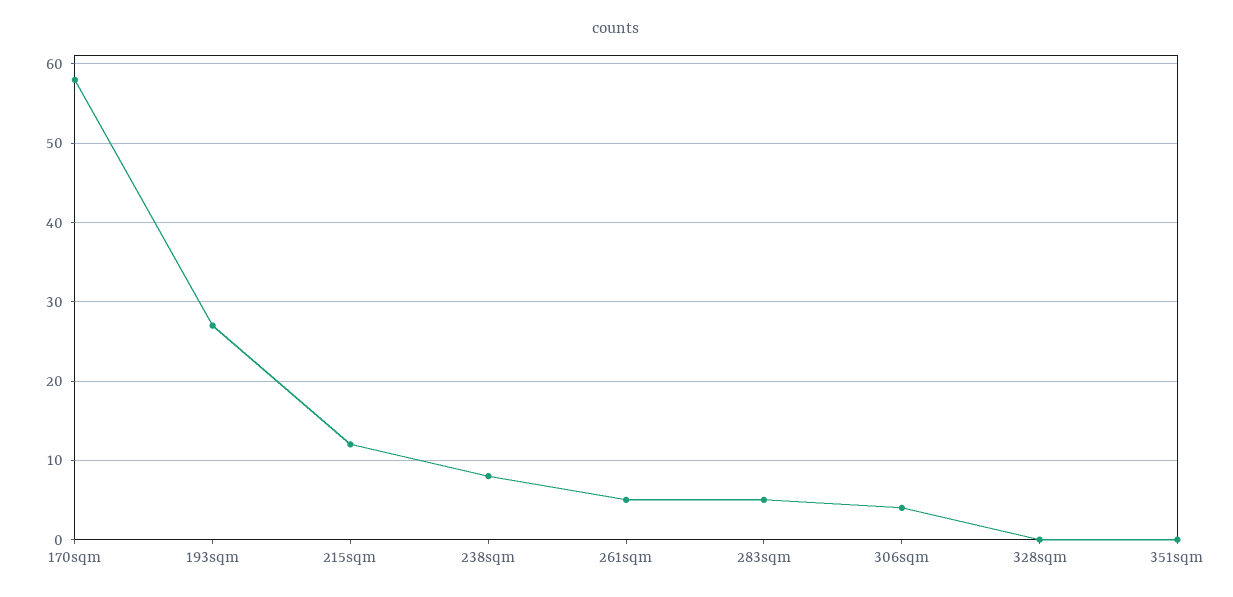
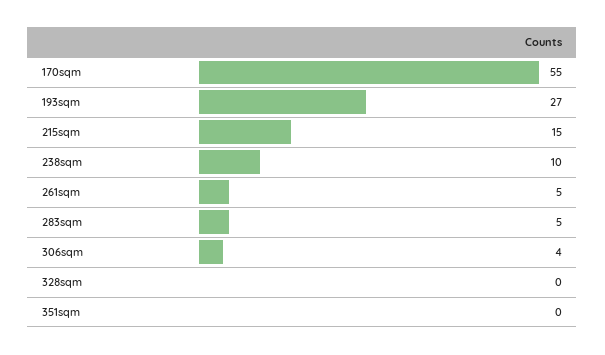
170sqm: 58 -> 55
215sqm: 12 -> 15
238sqm: 8 -> 10

